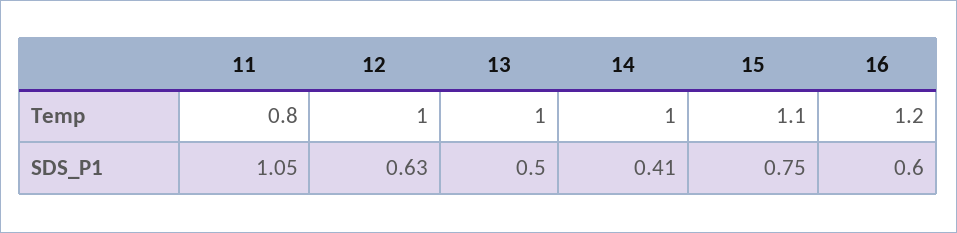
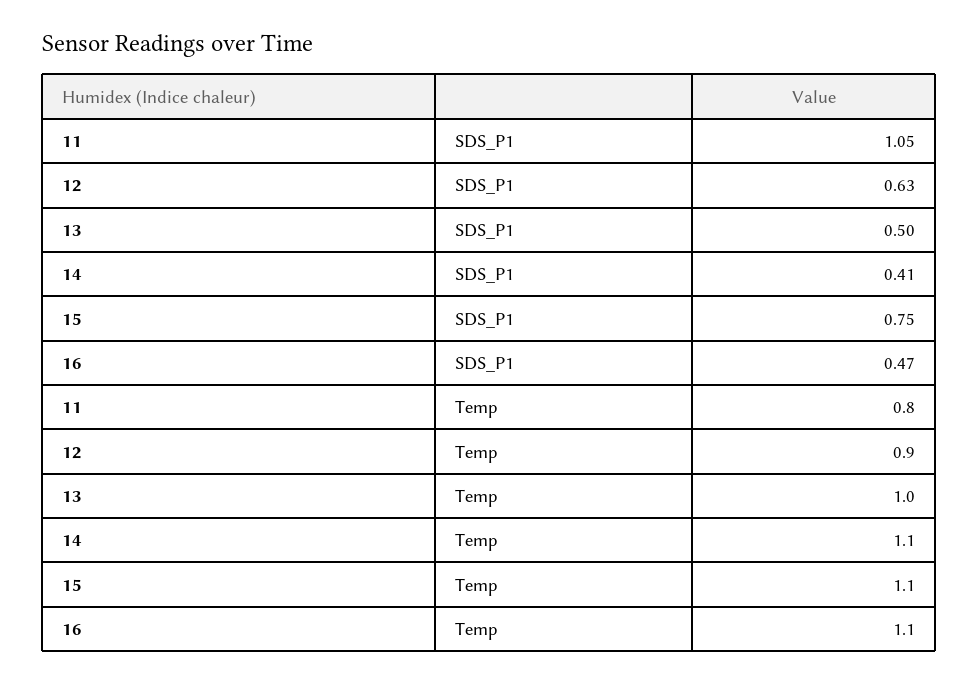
12, Temp: 1 -> 0.9
14, Temp: 1 -> 1.1
16, Temp: 1.2 -> 1.1
16, SDS_P1: 0.6 -> 0.47

